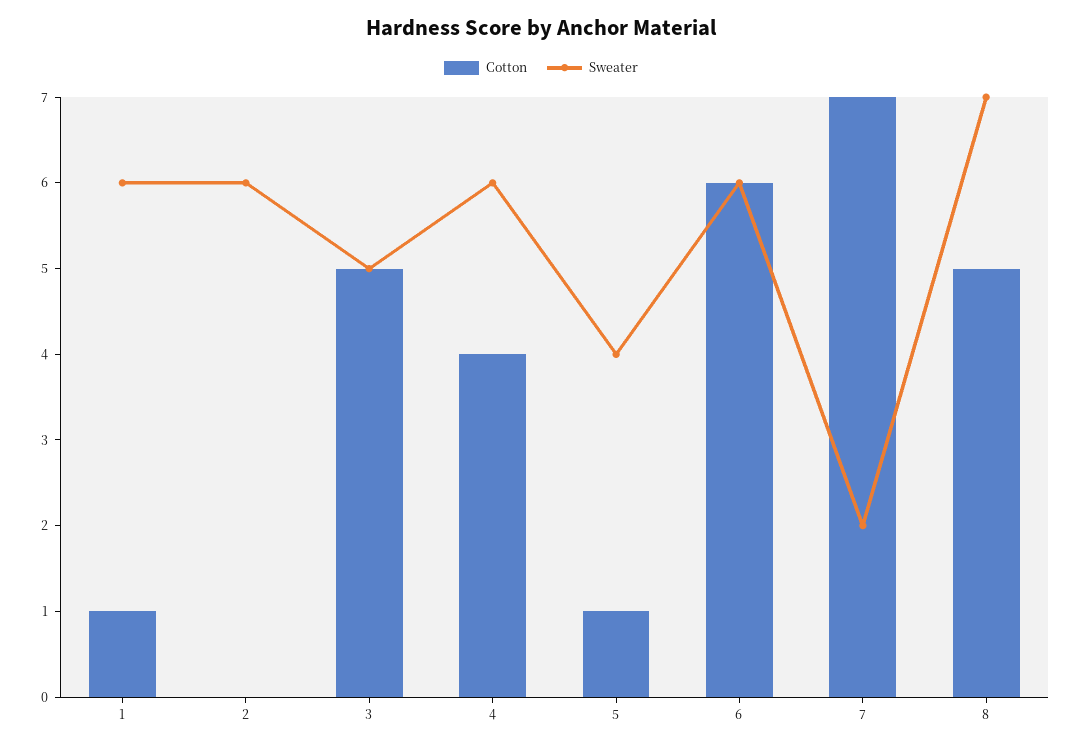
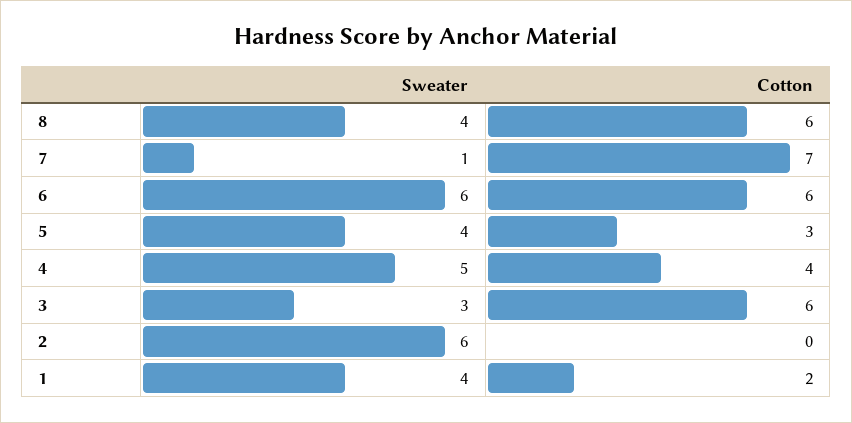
Cotton, 1: 1 -> 2
Sweater, 1: 6 -> 4
Cotton, 3: 5 -> 6
Sweater, 3: 5 -> 3
Sweater, 4: 6 -> 5
Cotton, 5: 1 -> 3
Sweater, 7: 2 -> 1
Cotton, 8: 5 -> 6
Sweater, 8: 7 -> 4

